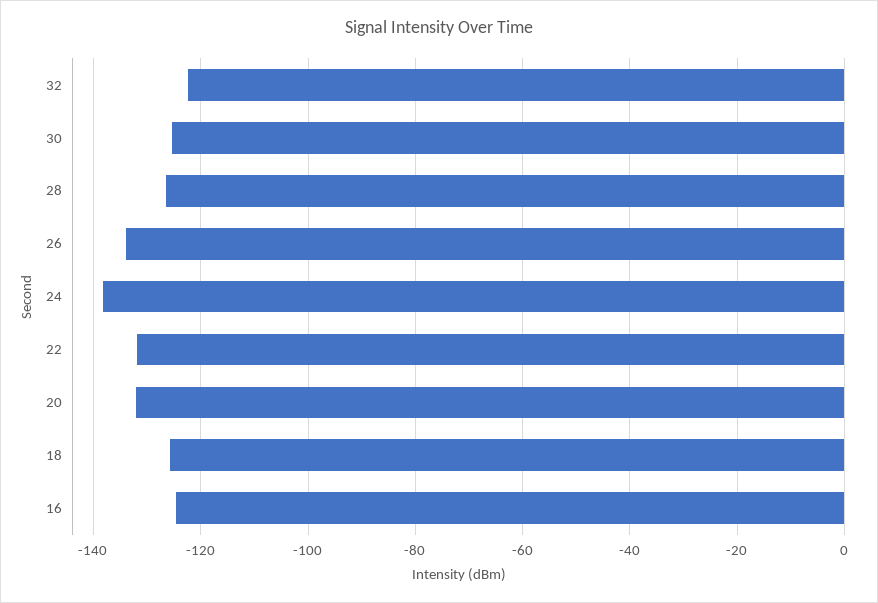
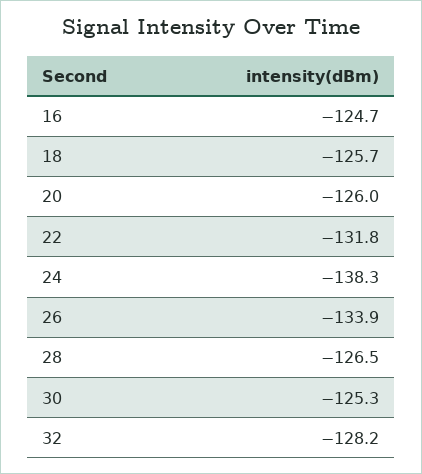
32: -122 -> -128.2
20: -132 -> -126

